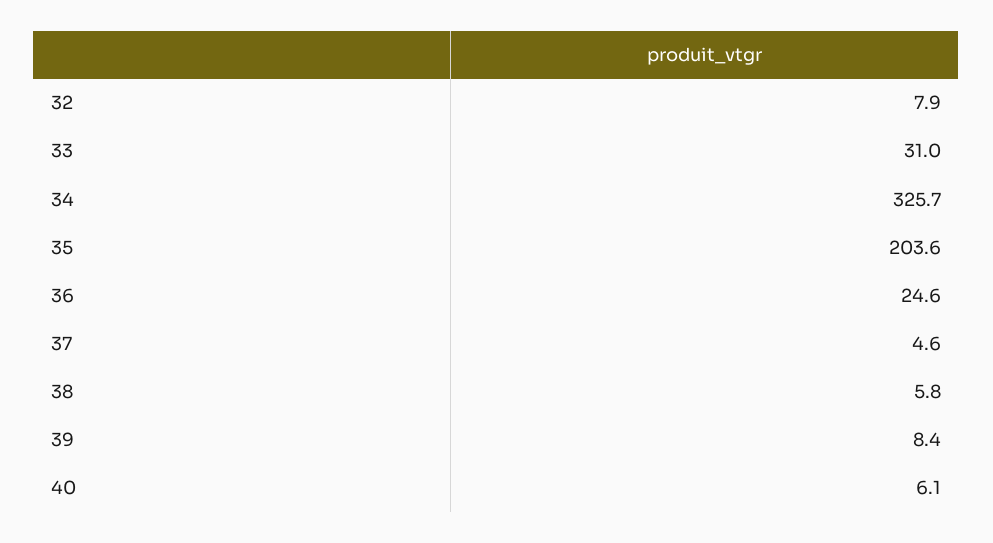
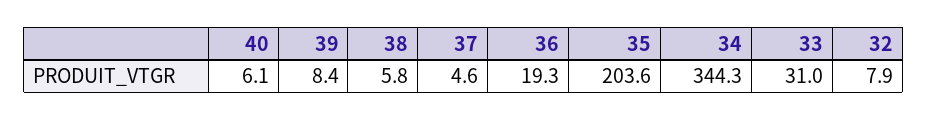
34: 325.7 -> 344.3
36: 24.6 -> 19.3

